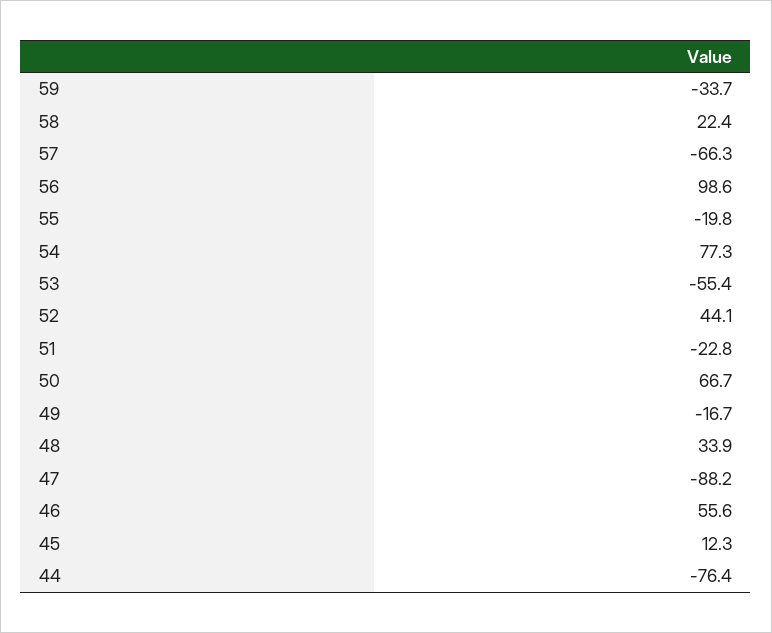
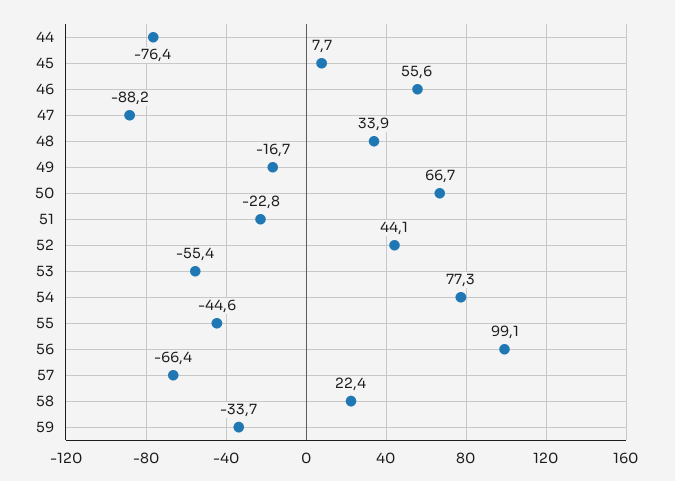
57: -66.3 -> -66.4
56: 98.6 -> 99.1
55: -19.8 -> -44.6
45: 12.3 -> 7.7

